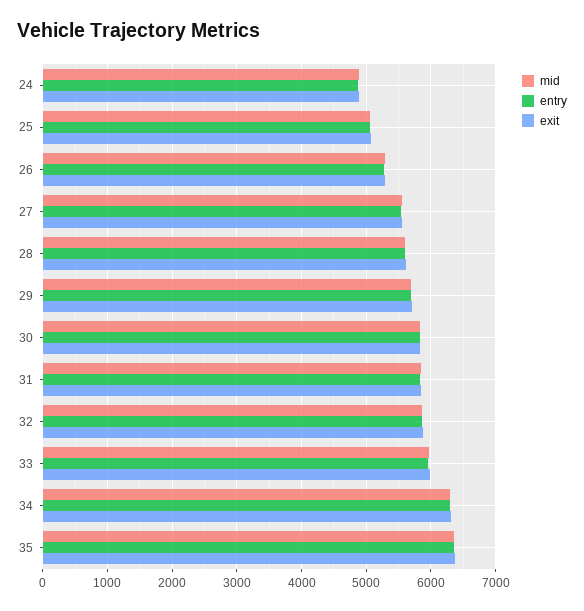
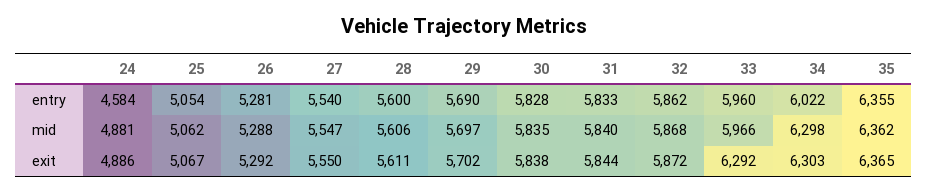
entry, 24: 4900 -> 4584
exit, 33: 6000 -> 6292
entry, 34: 6300 -> 6022

